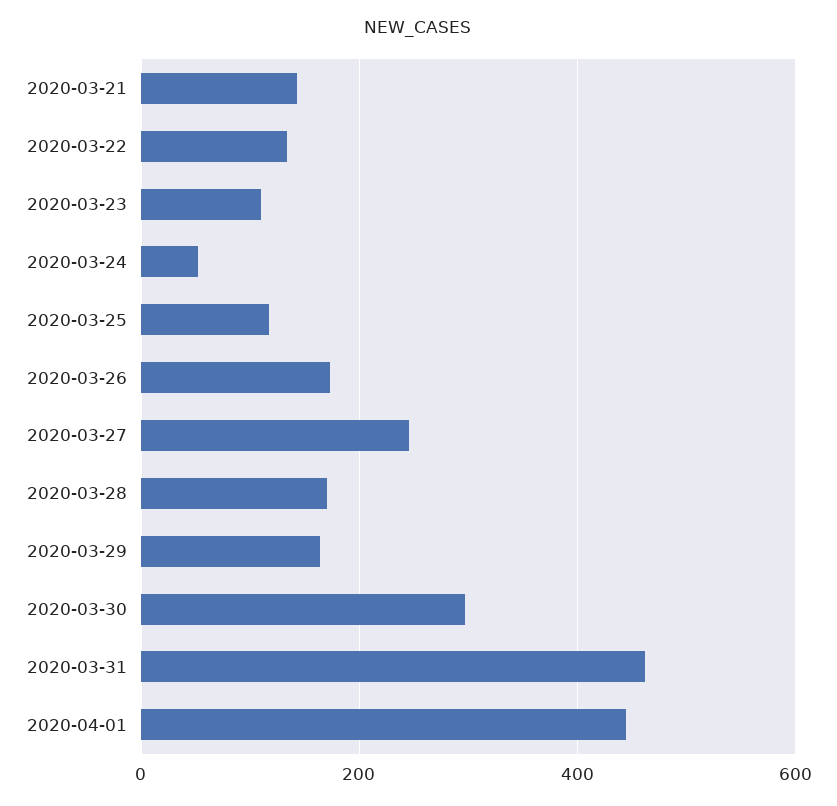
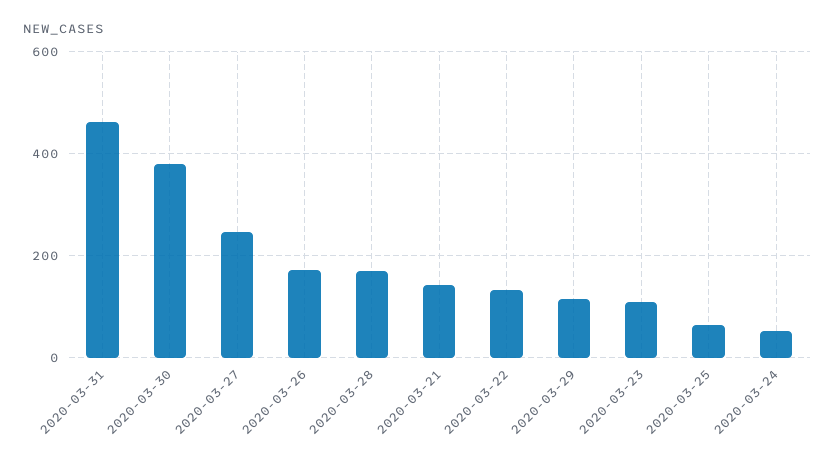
2020-03-25: 120 -> 60
2020-03-29: 160 -> 120
2020-03-30: 300 -> 380
2020-04-01: 440 -> none

